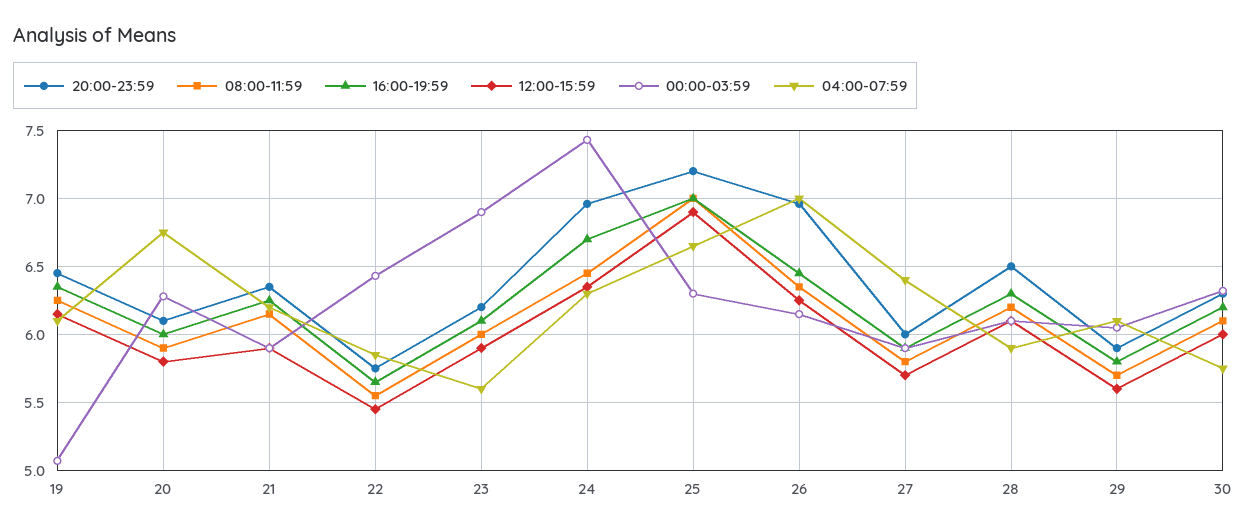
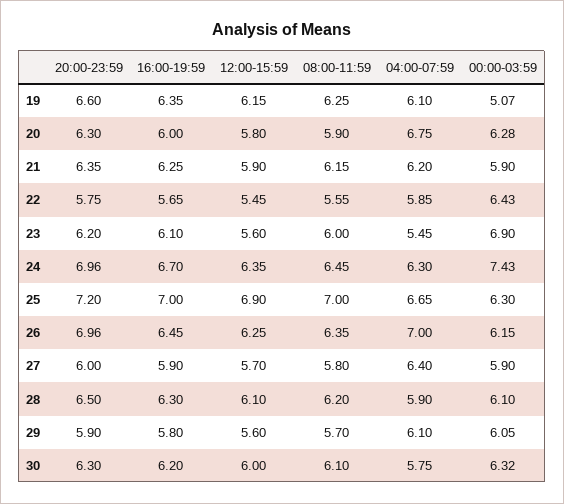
20:00-23:59, 19: 6.45 -> 6.6
20:00-23:59, 20: 6.1 -> 6.3
12:00-15:59, 23: 5.9 -> 5.6
04:00-07:59, 23: 5.6 -> 5.45

